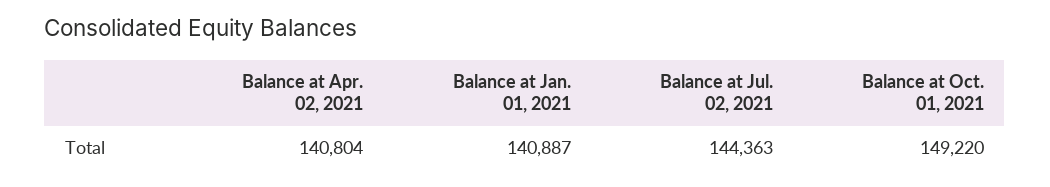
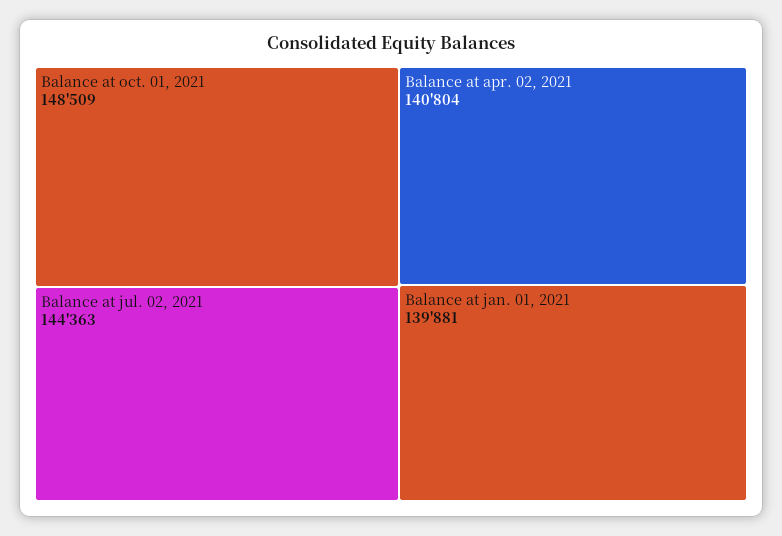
Balance at Jan. 01, 2021: 140887 -> 139881
Balance at Oct. 01, 2021: 149220 -> 148509

